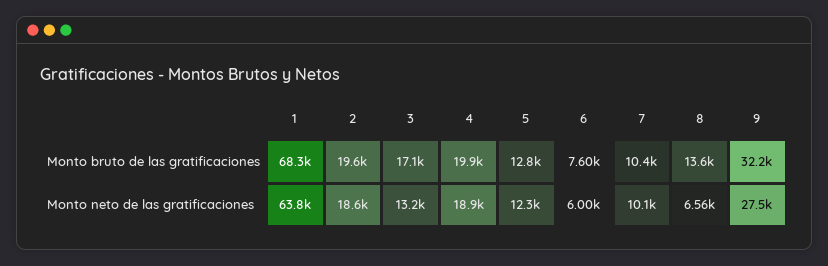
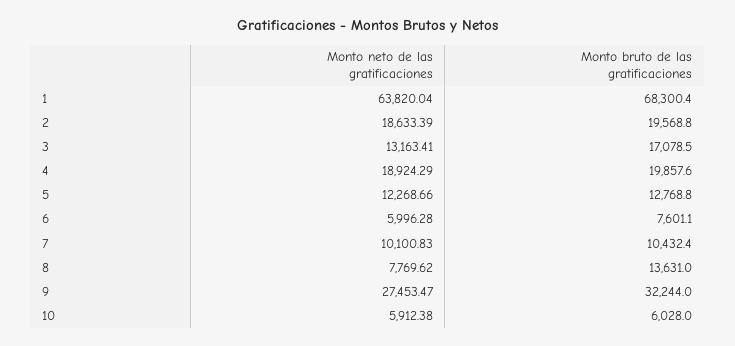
8, Monto neto de las gratificaciones: 6560 -> 7769.62
10, Monto neto de las gratificaciones: none -> 5912.38
10, Monto bruto de las gratificaciones: none -> 6028

